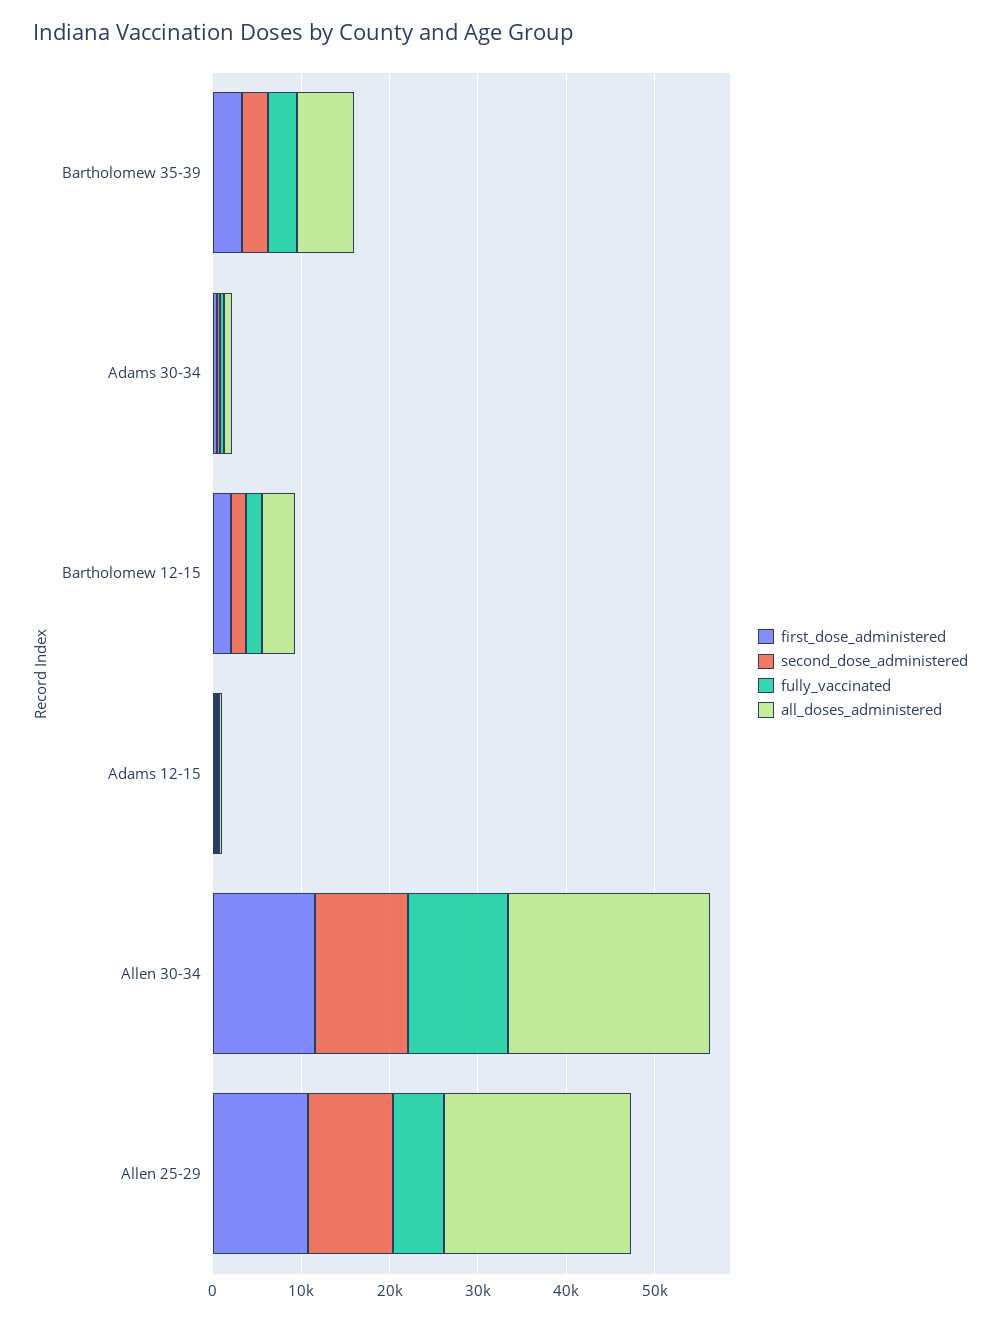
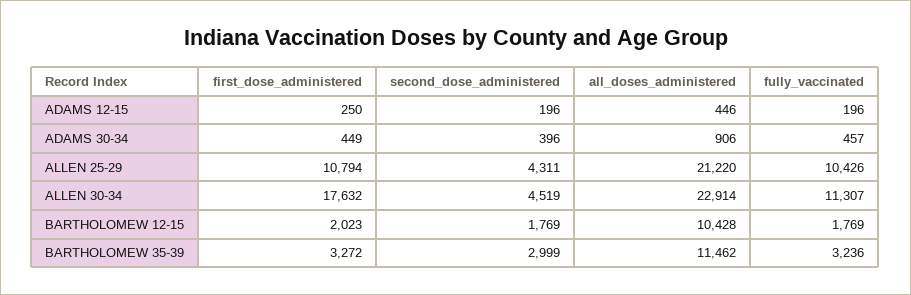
all_doses_administered, Bartholomew 35-39: 6000 -> 11462
all_doses_administered, Bartholomew 12-15: 4000 -> 10428
first_dose_administered, Allen 30-34: 12000 -> 17632
second_dose_administered, Allen 30-34: 10000 -> 4519
second_dose_administered, Allen 25-29: 10000 -> 4311
fully_vaccinated, Allen 25-29: 6000 -> 10426

